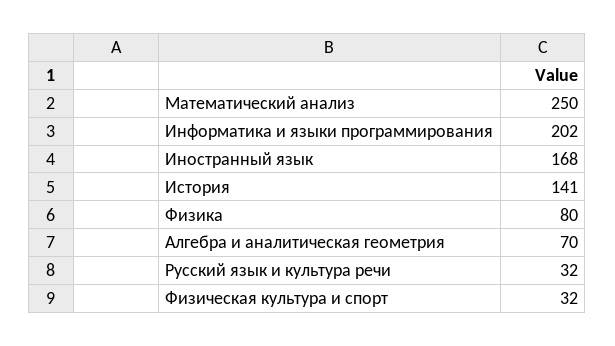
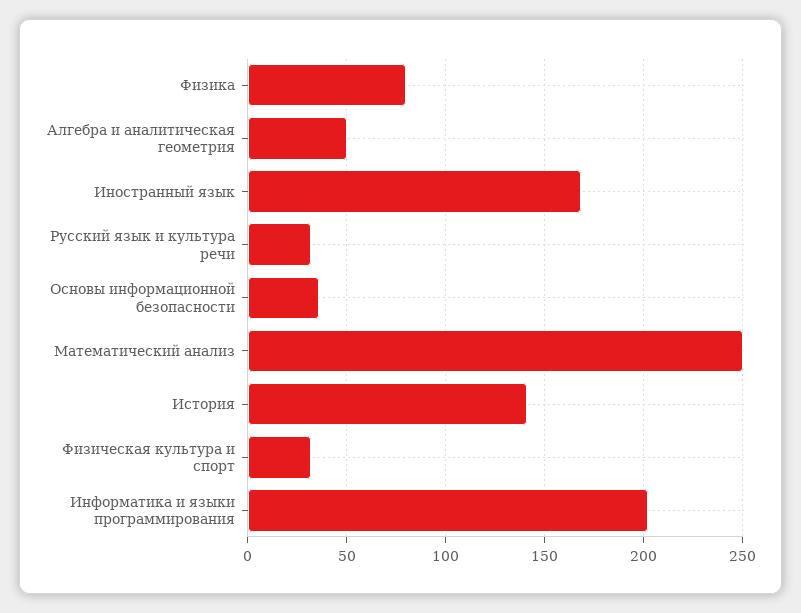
Алгебра и аналитическая геометрия: 70 -> 50
Основы информационной безопасности: none -> 35

